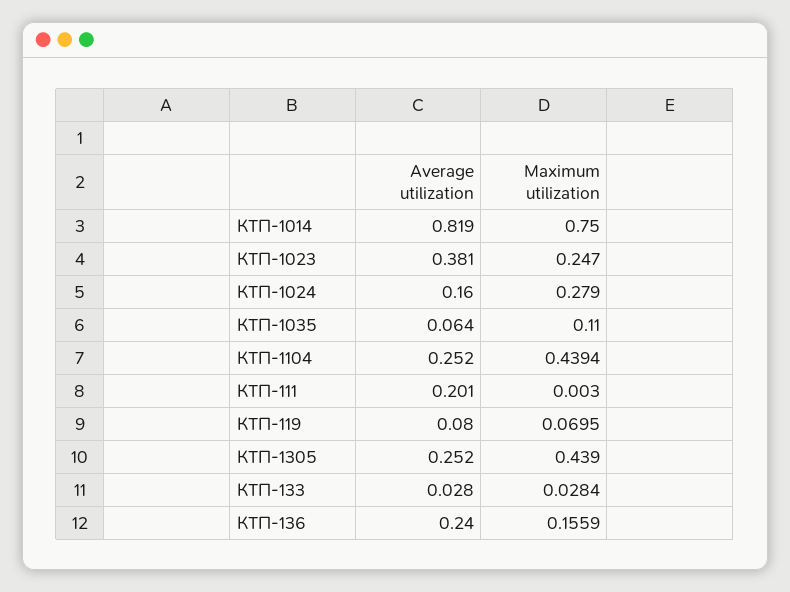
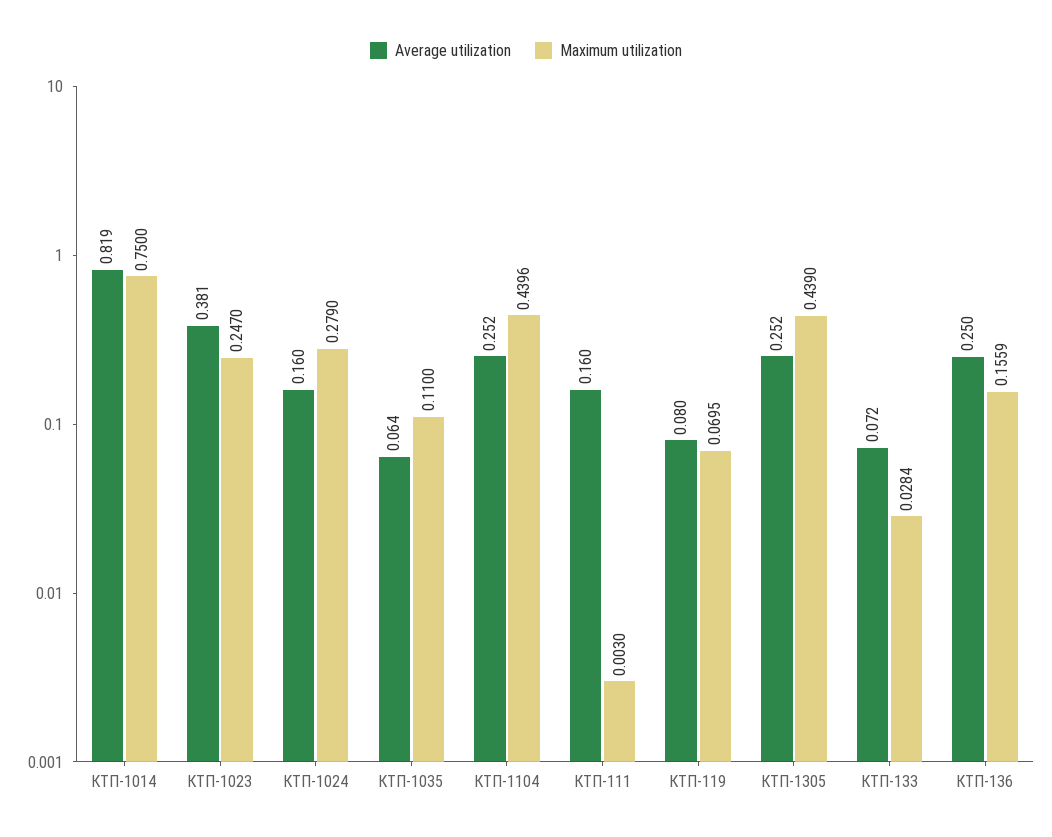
Maximum utilization, КТП-1104: 0.4394 -> 0.4396
Average utilization, КТП-111: 0.201 -> 0.16
Average utilization, КТП-133: 0.028 -> 0.072
Average utilization, КТП-136: 0.24 -> 0.25

